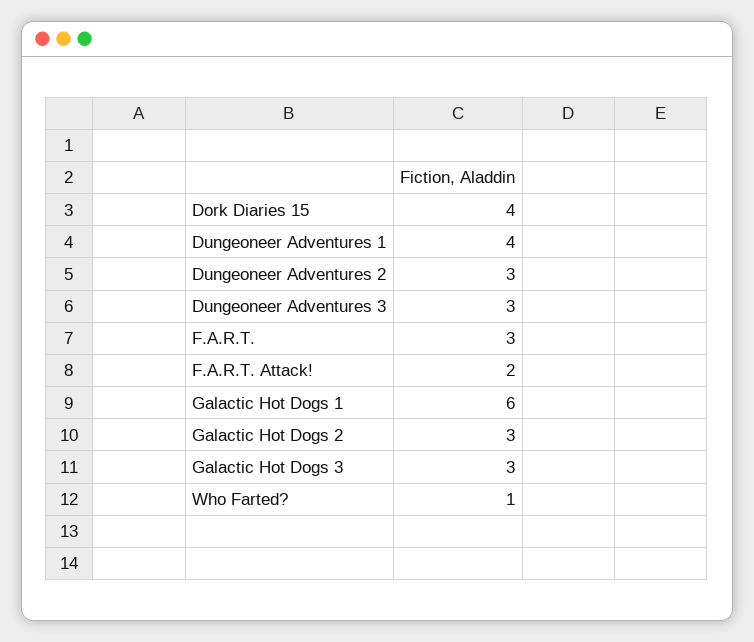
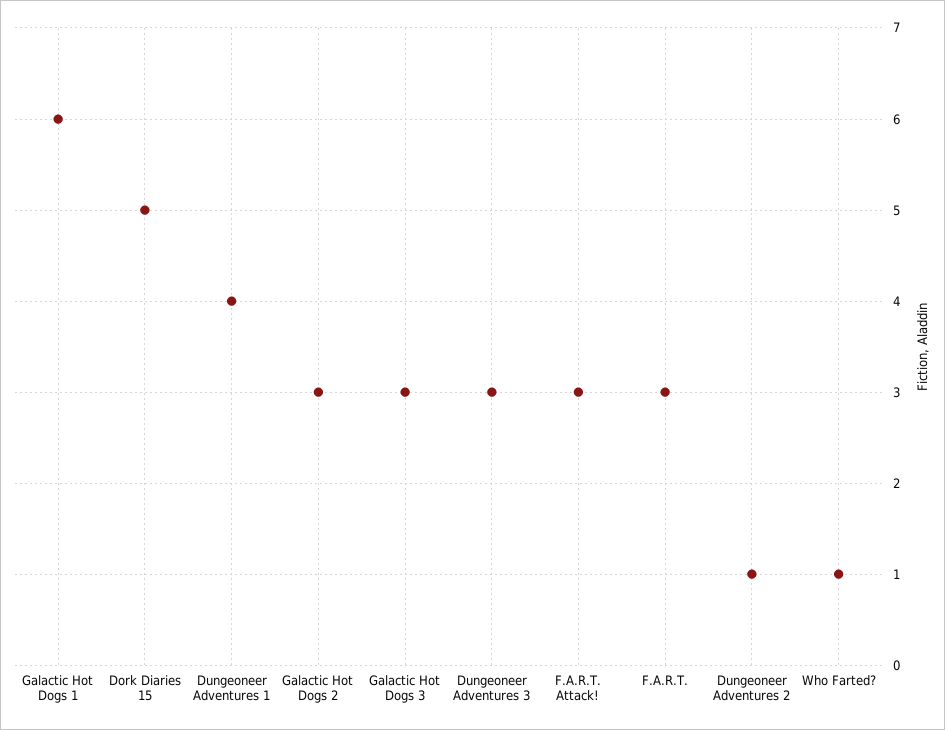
Dork Diaries 15: 4 -> 5
Dungeoneer Adventures 2: 3 -> 1
F.A.R.T. Attack!: 2 -> 3

